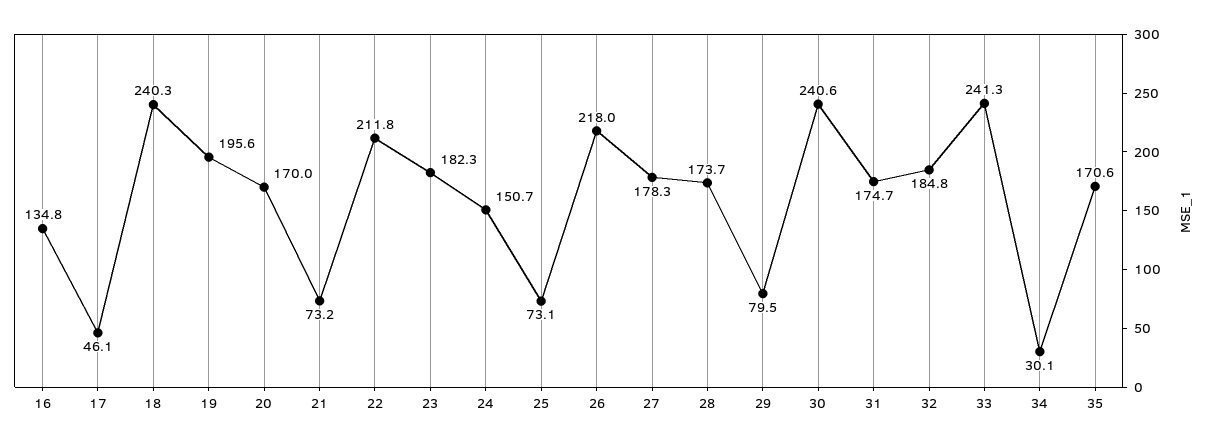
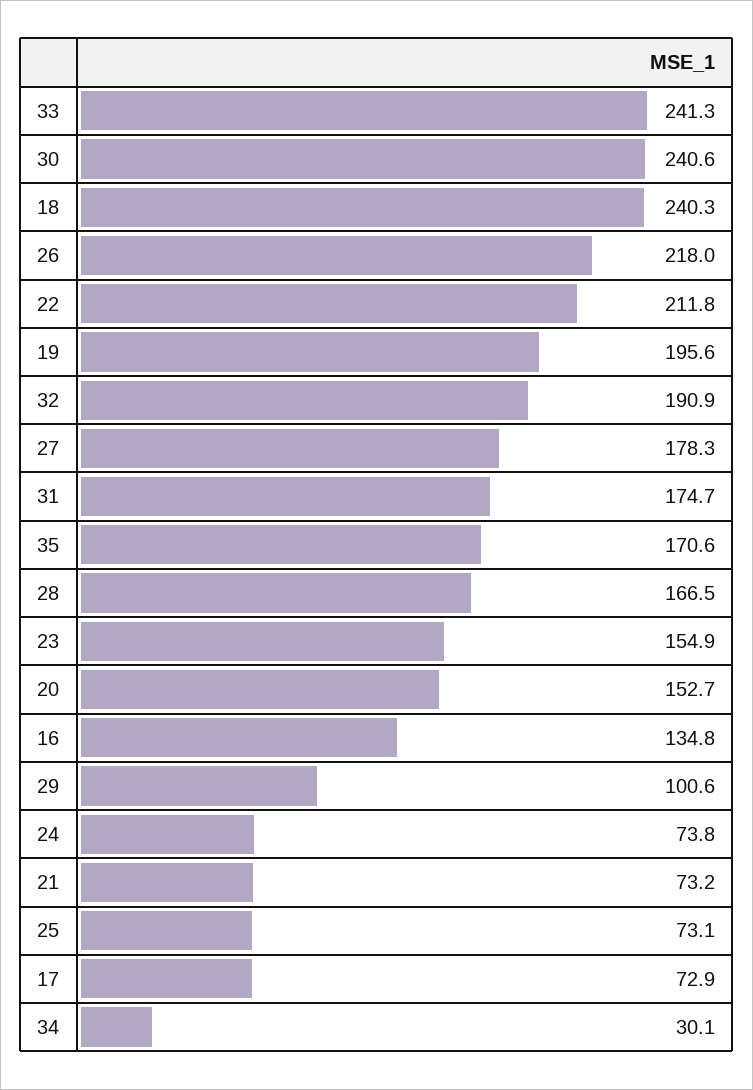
17: 46.1 -> 72.9
20: 170 -> 152.7
23: 182.3 -> 154.9
24: 150.7 -> 73.8
28: 173.7 -> 166.5
29: 79.5 -> 100.6
32: 184.8 -> 190.9

